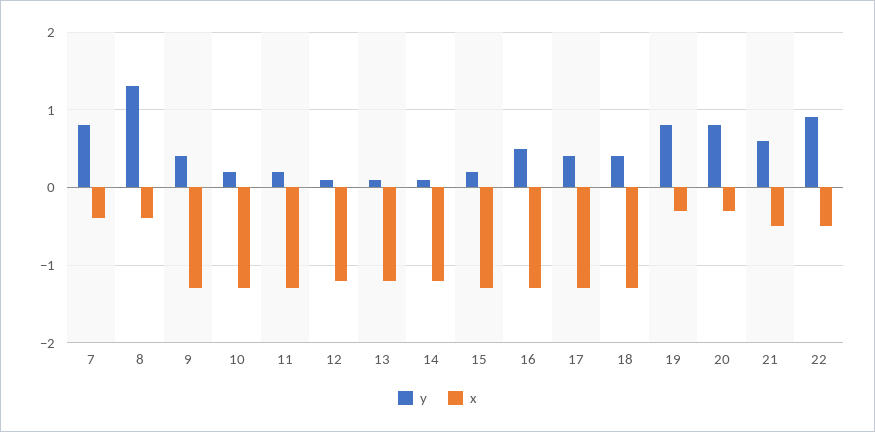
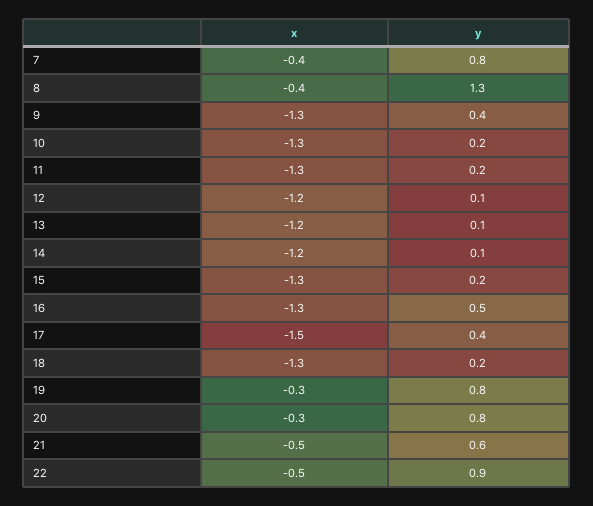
x, 17: -1.3 -> -1.5
y, 18: 0.4 -> 0.2

